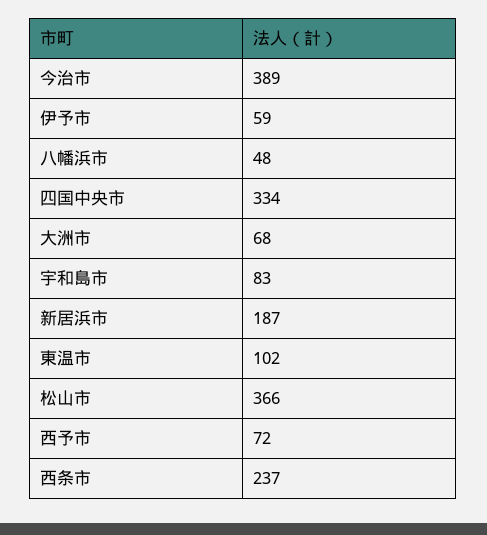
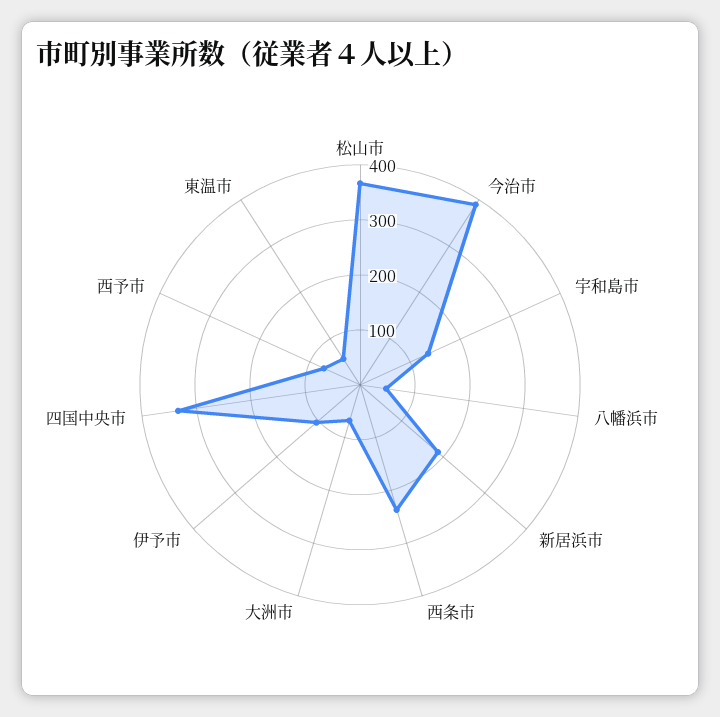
伊予市: 59 -> 100
宇和島市: 83 -> 140
東温市: 102 -> 60

